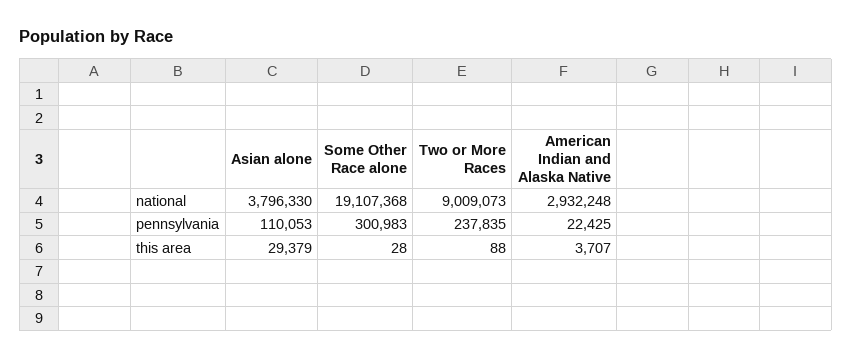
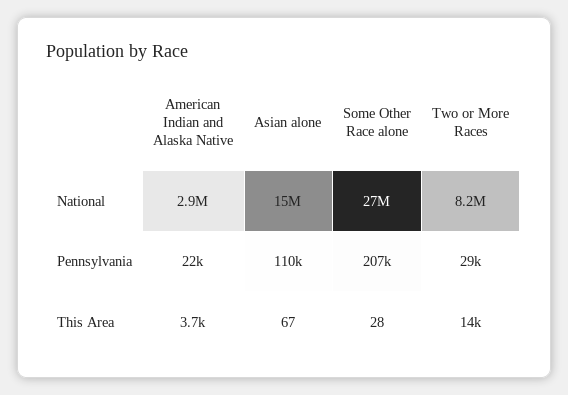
Asian alone, national: 3796330 -> 15000000
Some Other Race alone, national: 19107368 -> 27000000
Two or More Races, national: 9009073 -> 8200000
Some Other Race alone, pennsylvania: 300983 -> 207000
Two or More Races, pennsylvania: 237835 -> 29000
Asian alone, this area: 29379 -> 67
Two or More Races, this area: 88 -> 14000

